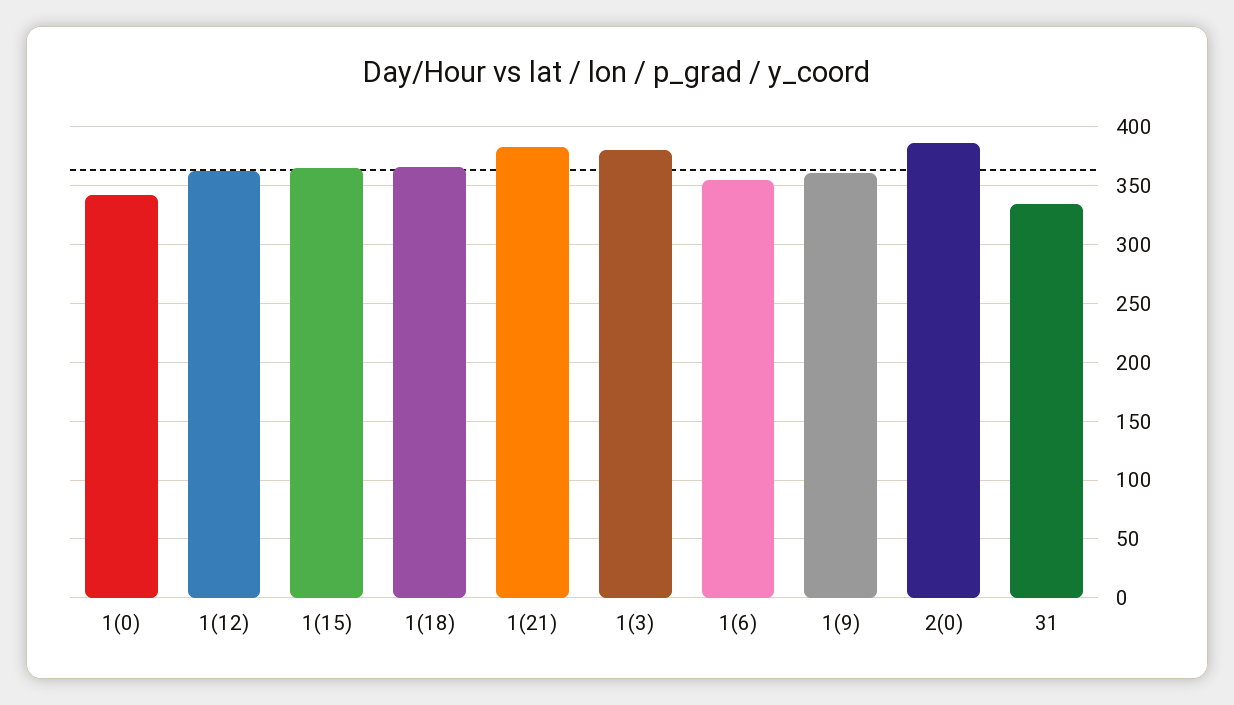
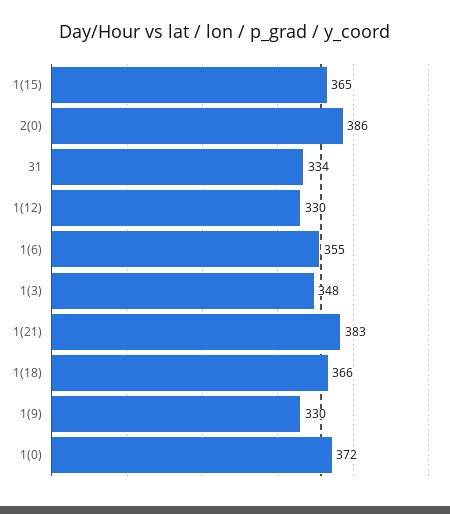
1(0): 340 -> 372
1(12): 360 -> 330
1(3): 380 -> 348
1(9): 360 -> 330

